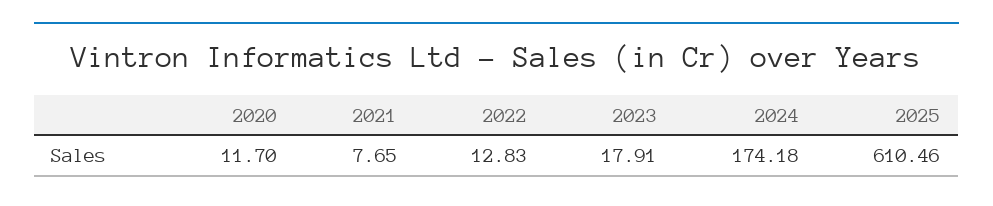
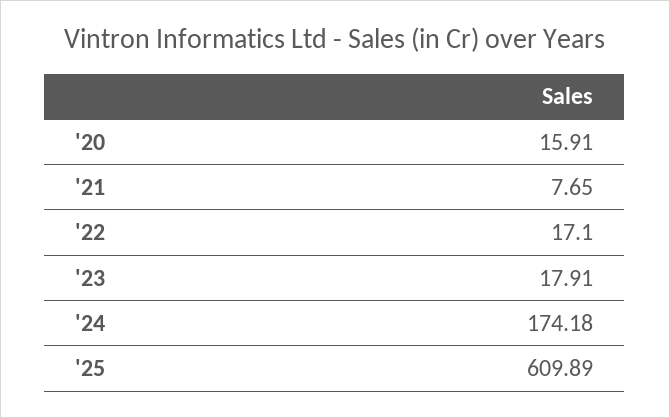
2020: 11.7 -> 15.91
2022: 12.83 -> 17.1
2025: 610.46 -> 609.89

